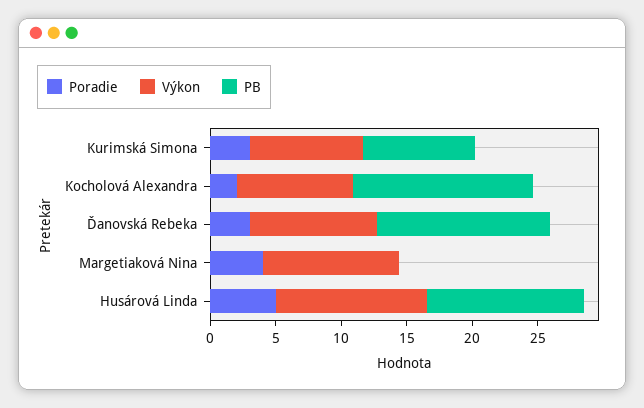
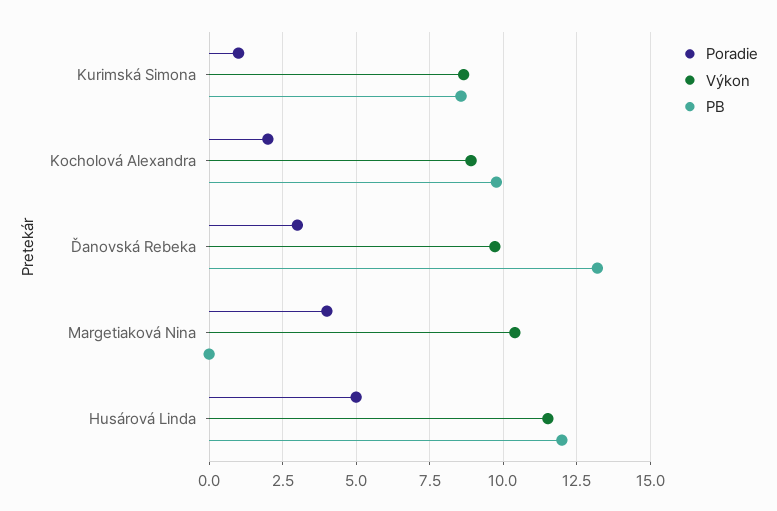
Poradie, Kurimská Simona: 3 -> 1
PB, Kocholová Alexandra: 14 -> 9.75

